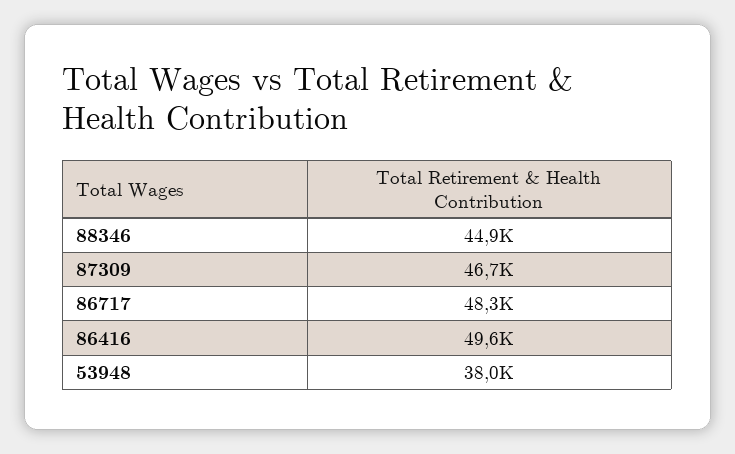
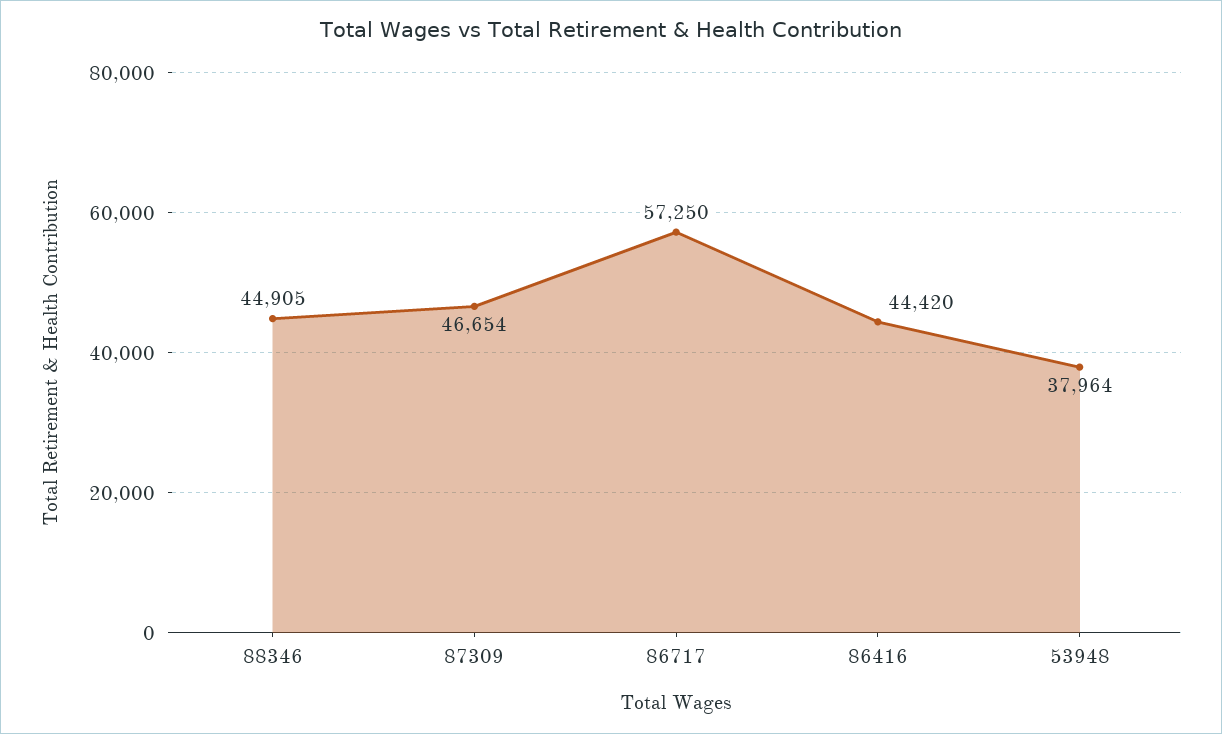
86717: 48300 -> 57250
86416: 49600 -> 44420

